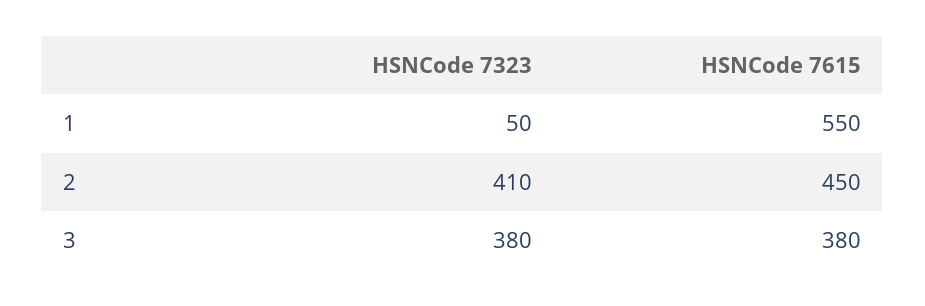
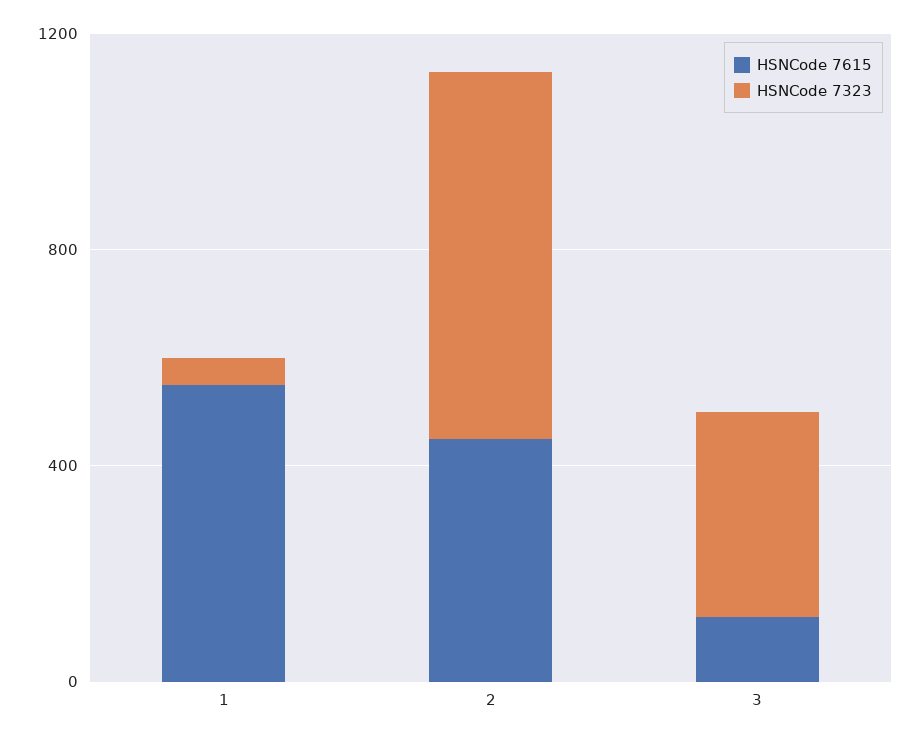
HSNCode 7323, 2: 410 -> 700
HSNCode 7615, 3: 380 -> 100

